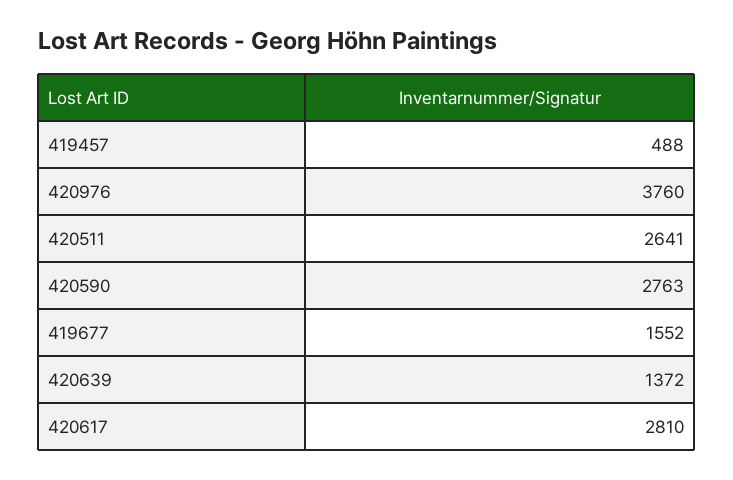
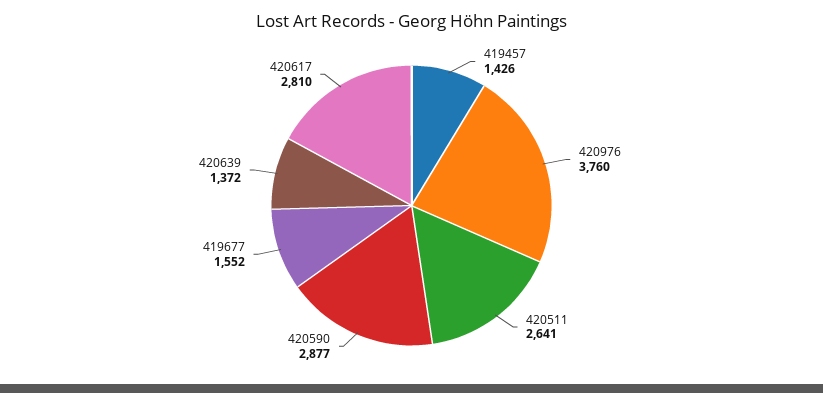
419457: 488 -> 1426
420590: 2763 -> 2877

